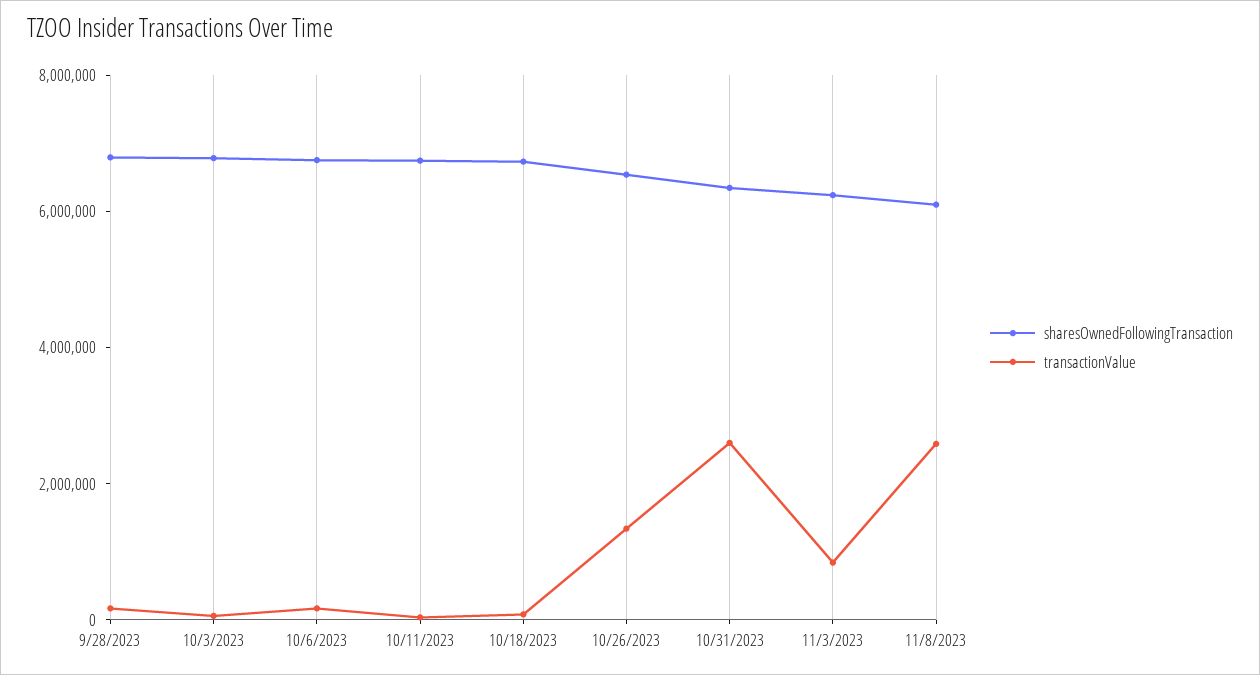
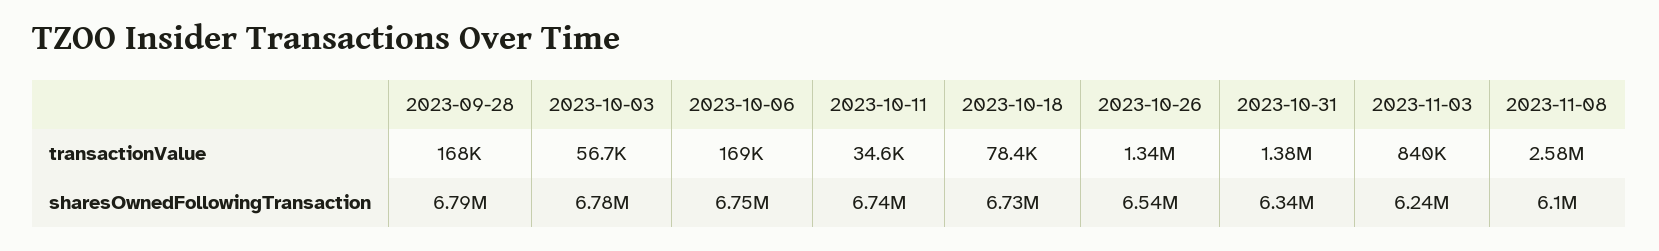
transactionValue, 10/31/2023: 2500000 -> 1380000

